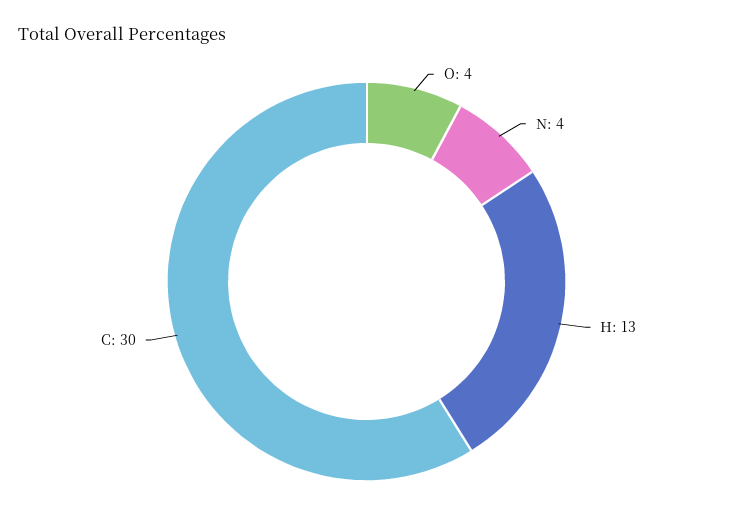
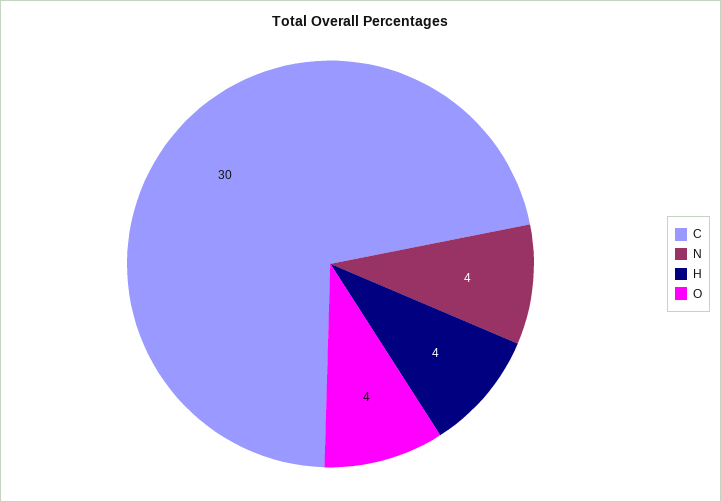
H: 13 -> 4

